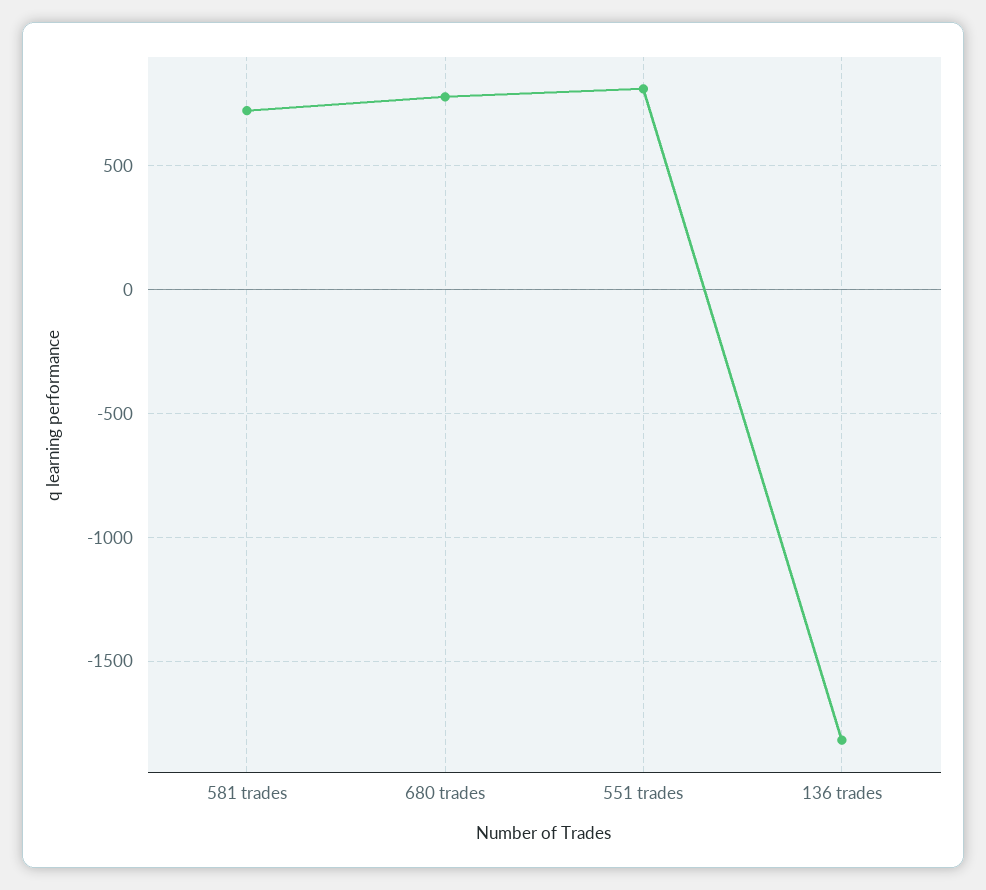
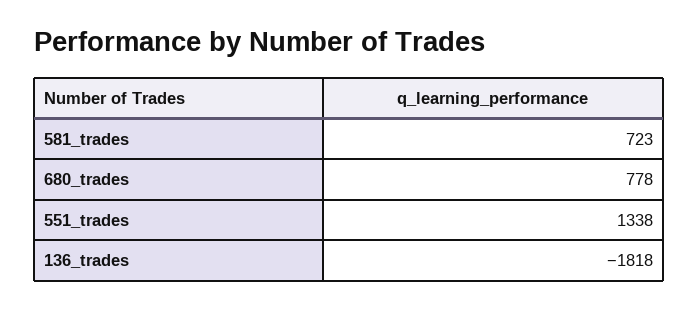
551 trades: 800 -> 1338

